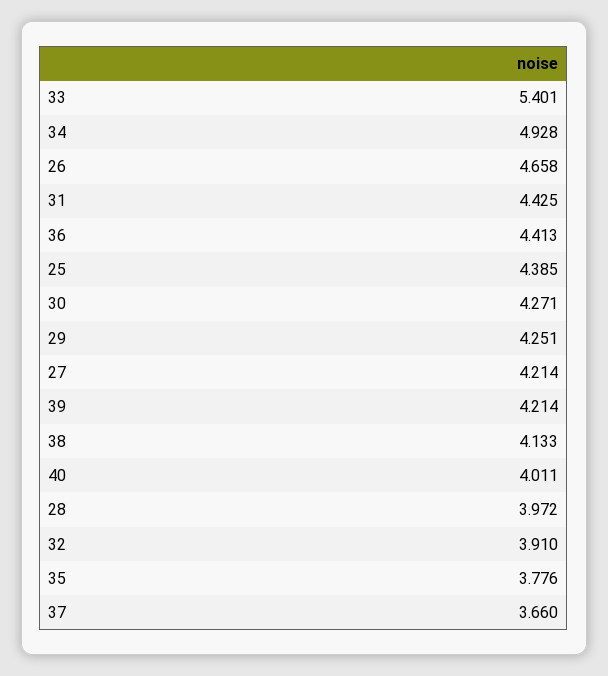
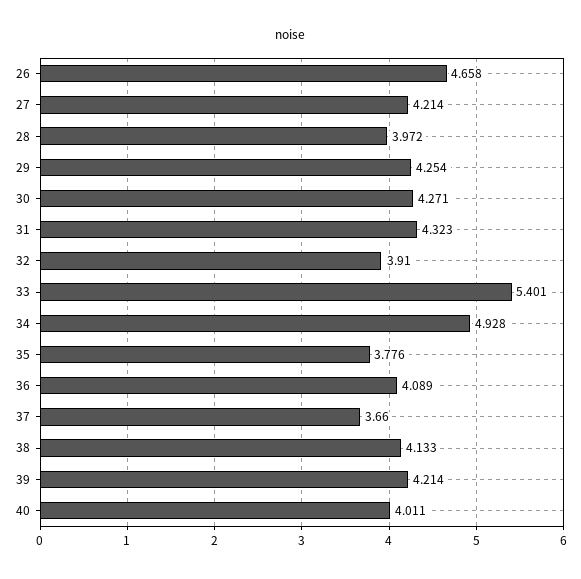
31: 4.425 -> 4.323
36: 4.413 -> 4.089
25: 4.385 -> none
29: 4.251 -> 4.254

